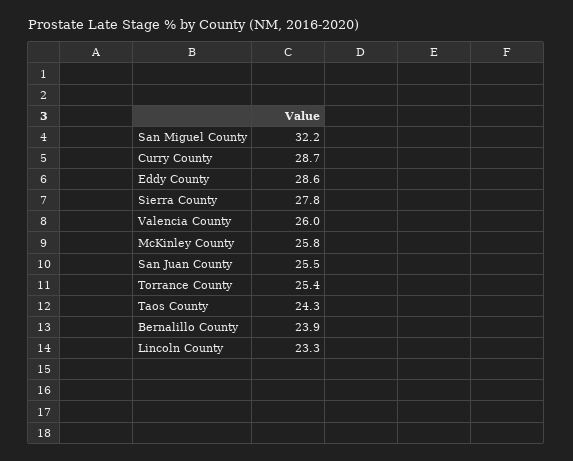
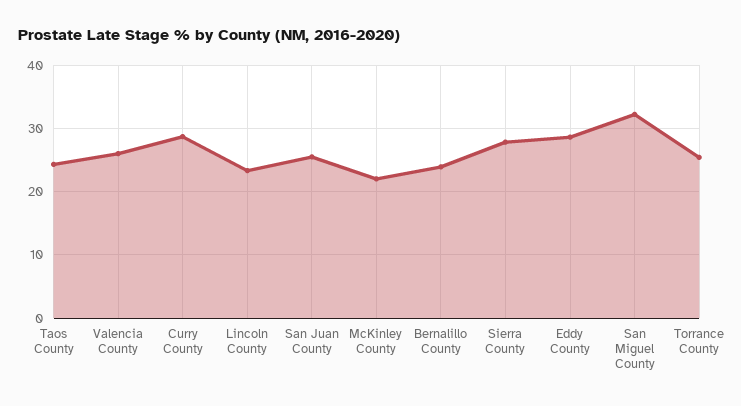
McKinley County: 25.8 -> 22

